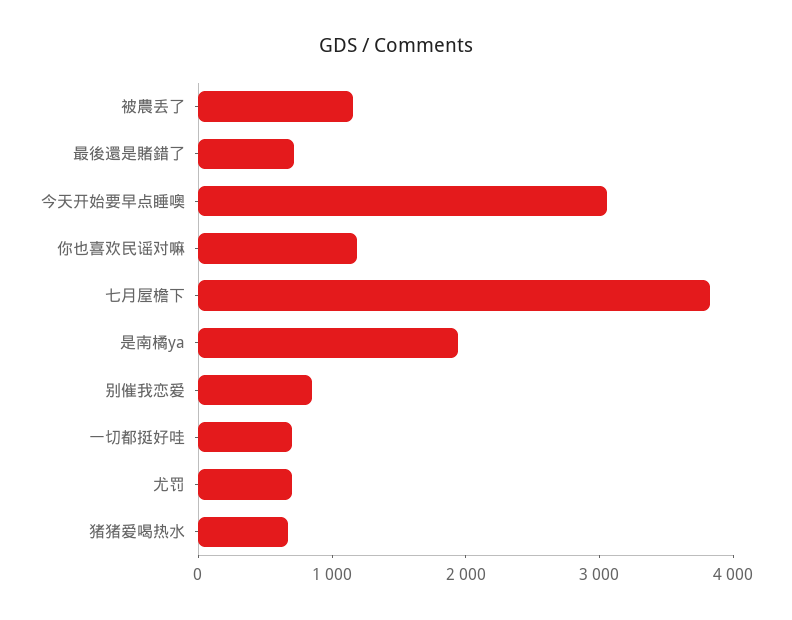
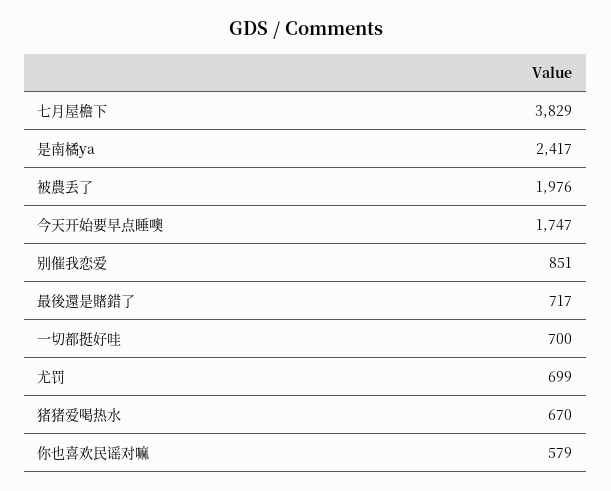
被農丢了: 1200 -> 1976
今天开始要早点睡噢: 3000 -> 1747
你也喜欢民谣对嘛: 1200 -> 579
是南橘ya: 2000 -> 2417

